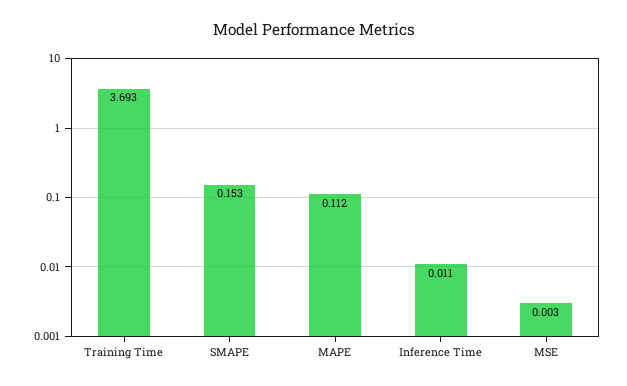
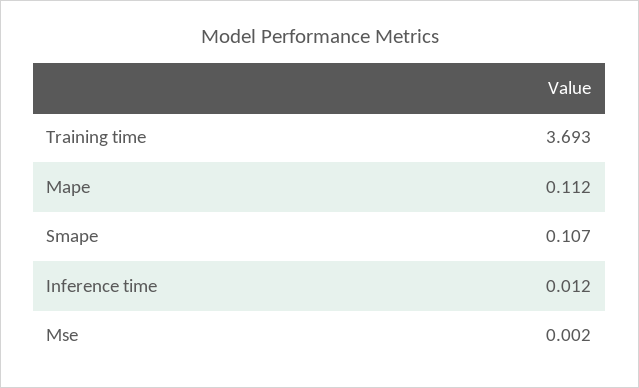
SMAPE: 0.153 -> 0.107
Inference Time: 0.011 -> 0.012
MSE: 0.003 -> 0.002

